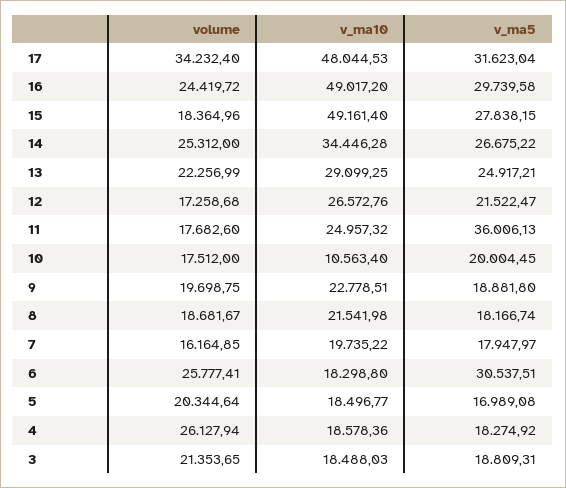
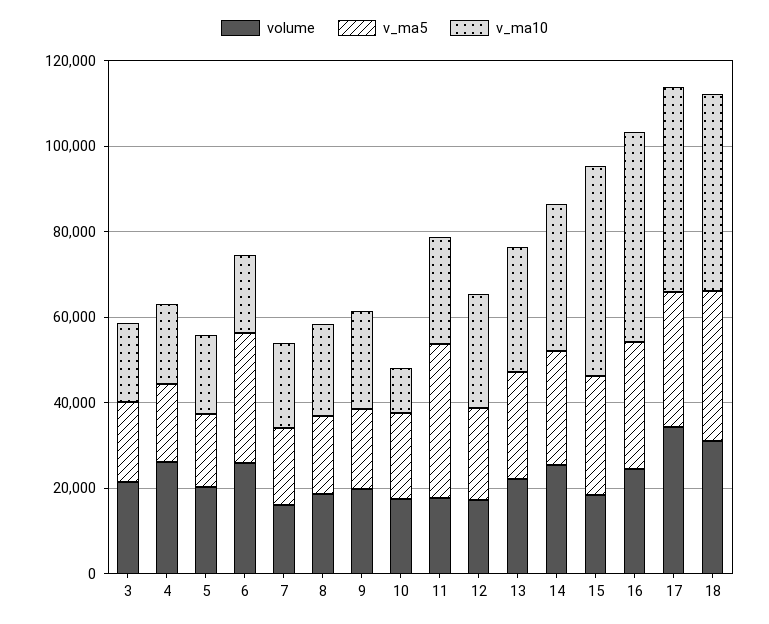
volume, 18: none -> 30000
v_ma5, 18: none -> 35000
v_ma10, 18: none -> 45000

